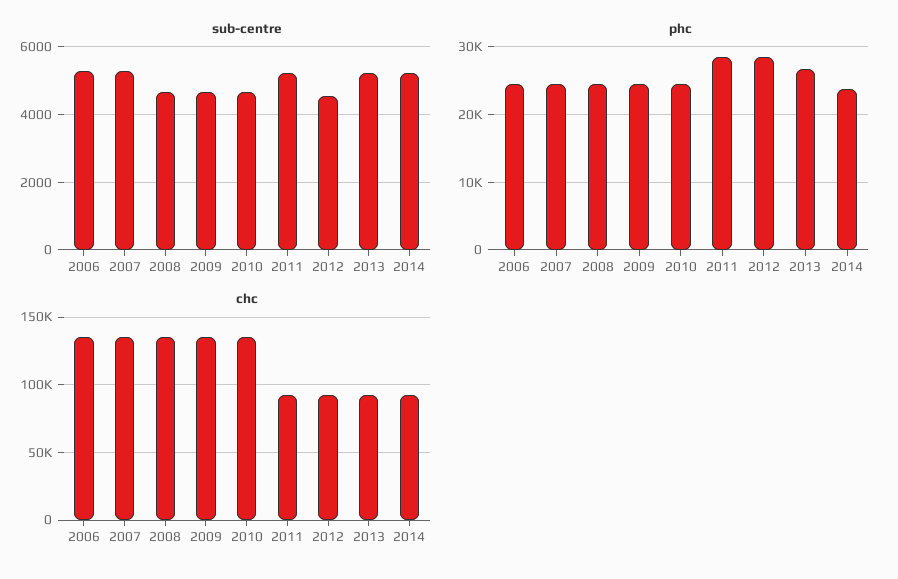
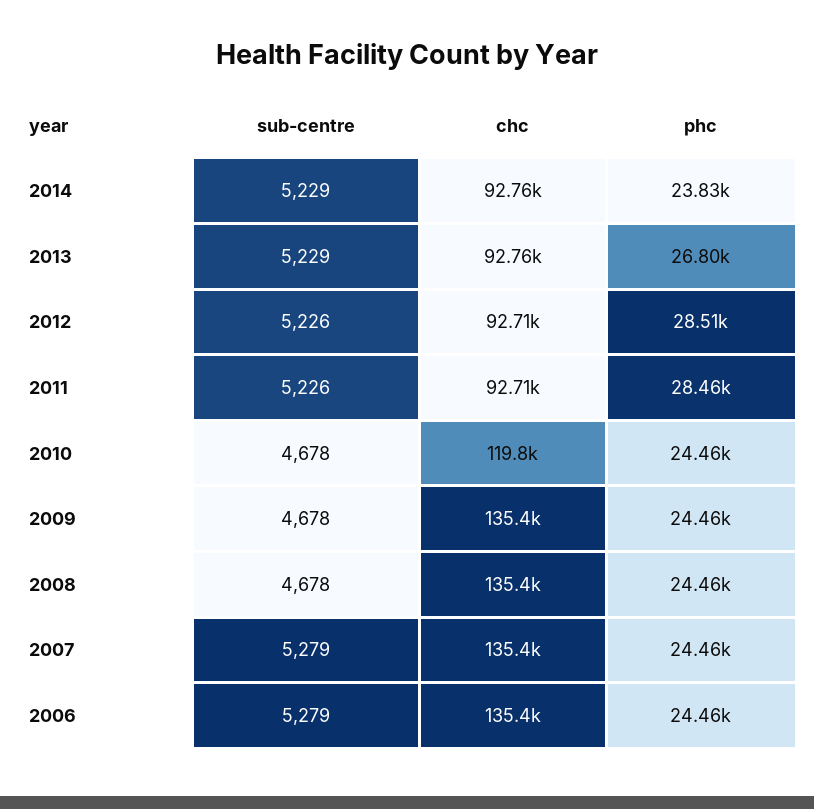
sub-centre, 2012: 4600 -> 5226
chc, 2010: 135000 -> 119800

